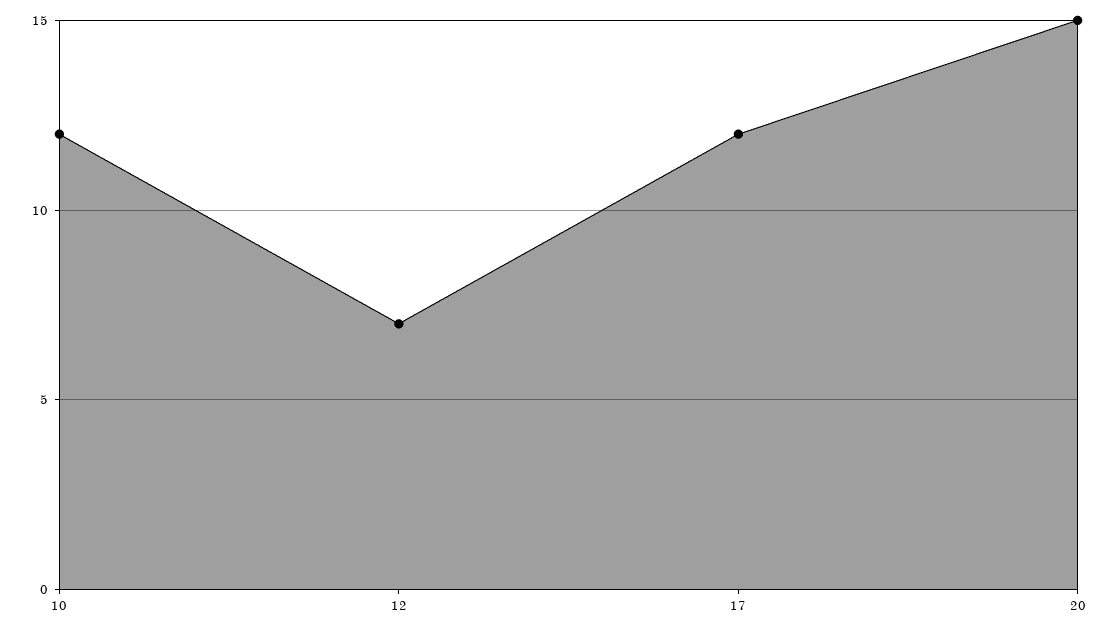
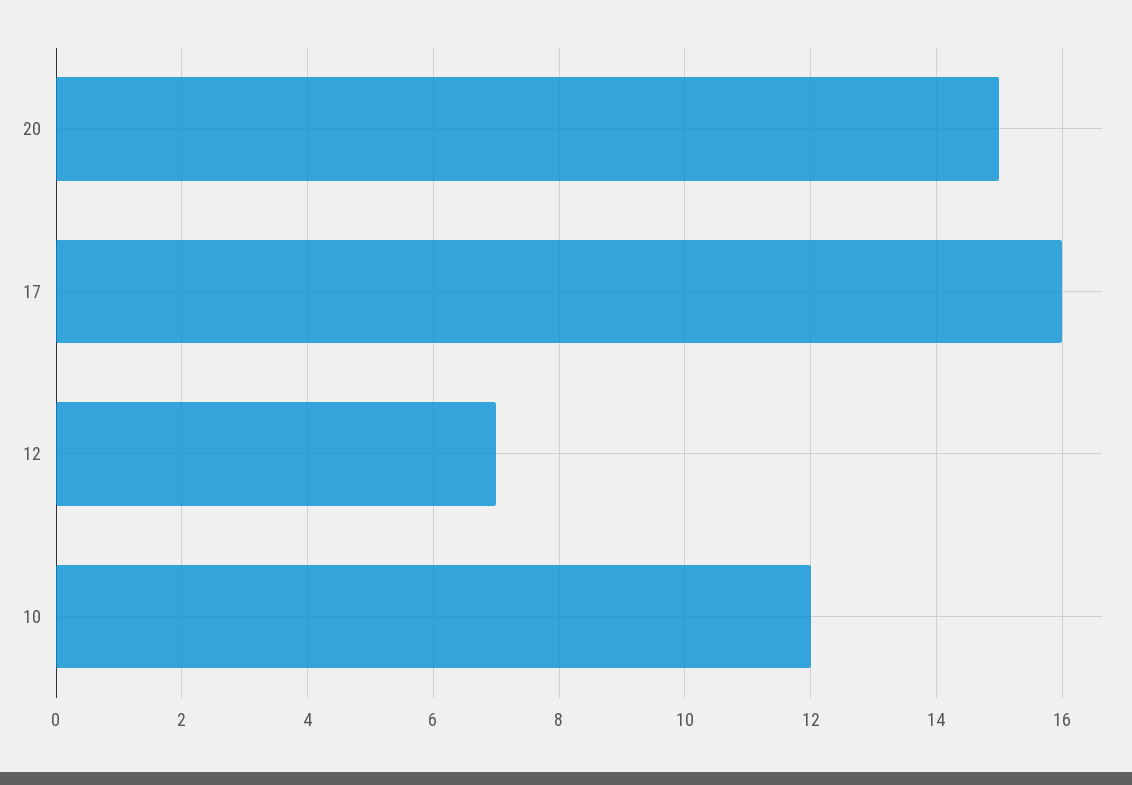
17: 12 -> 16

